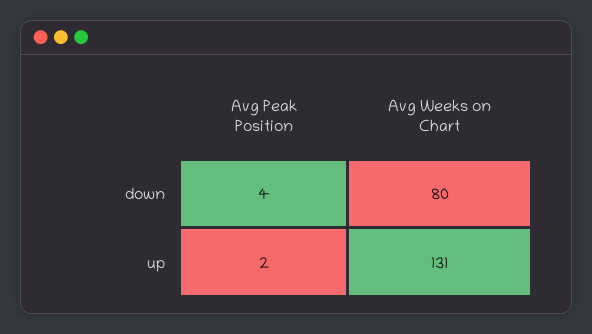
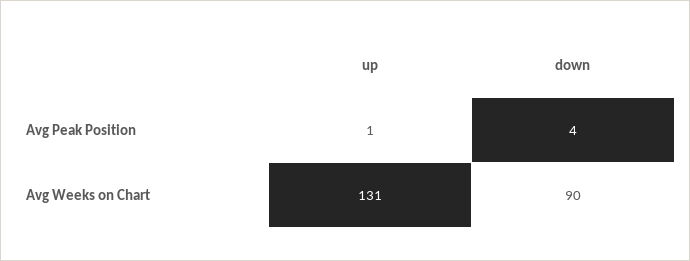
Avg Weeks on Chart, down: 80 -> 90
Avg Peak Position, up: 2 -> 1

